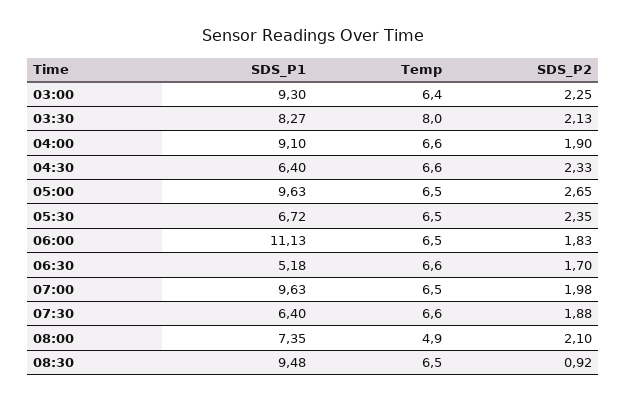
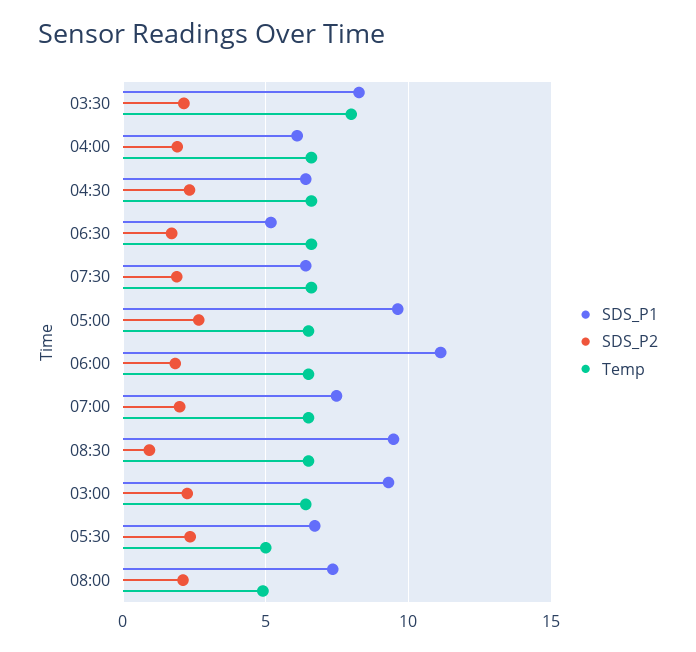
SDS_P1, 04:00: 9.1 -> 6
Temp, 05:30: 6.5 -> 5
SDS_P1, 07:00: 9.63 -> 7.5

